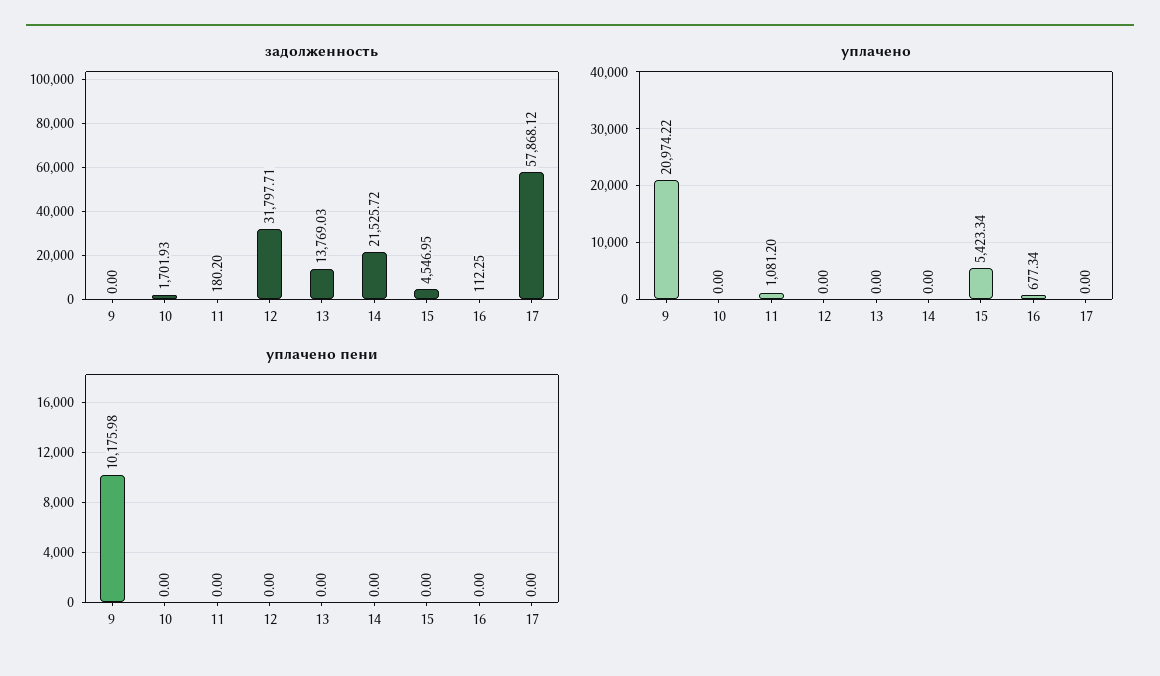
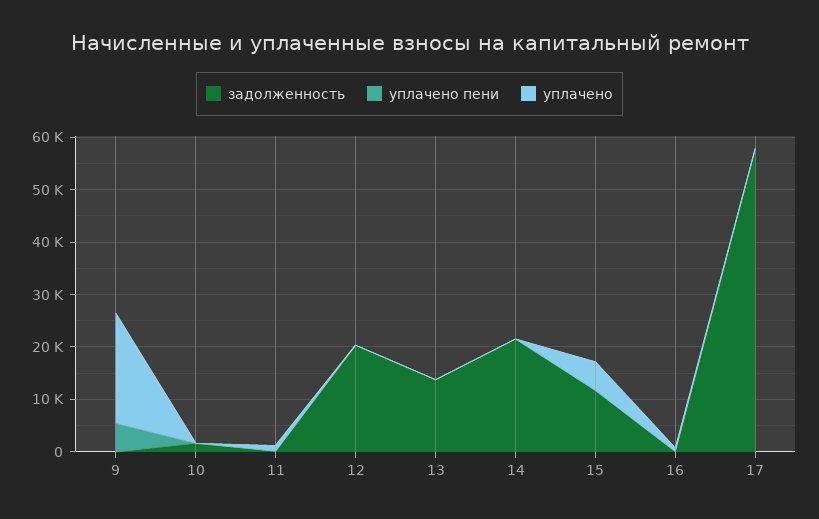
задолженность, 12: 31797.71 -> 20000
задолженность, 15: 4546.95 -> 12000
уплачено пени, 9: 10175.98 -> 6000

